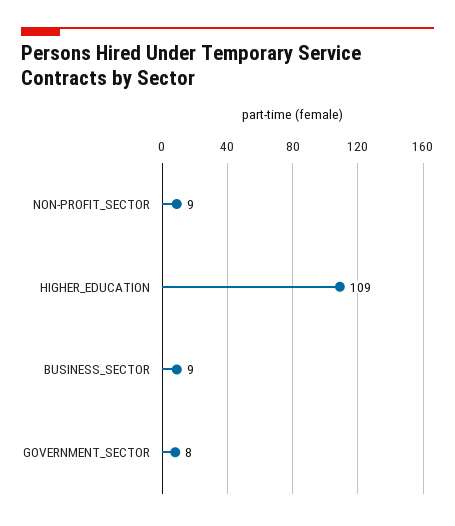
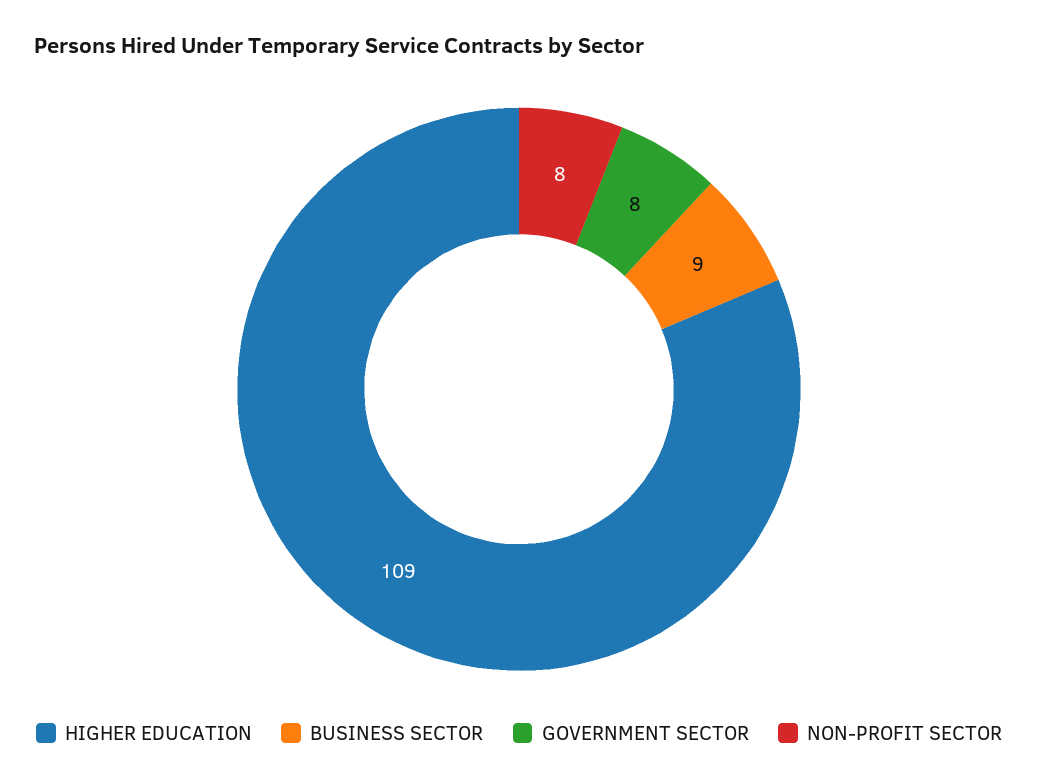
NON-PROFIT_SECTOR: 9 -> 8

